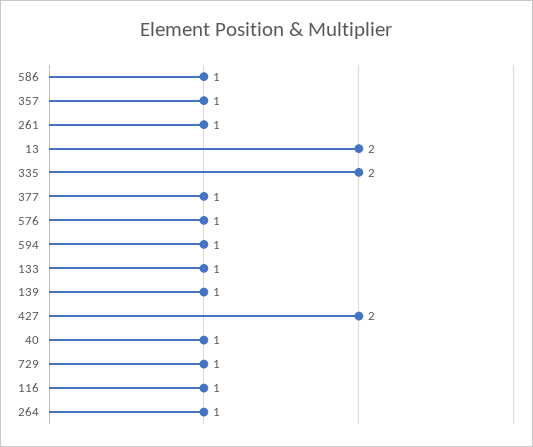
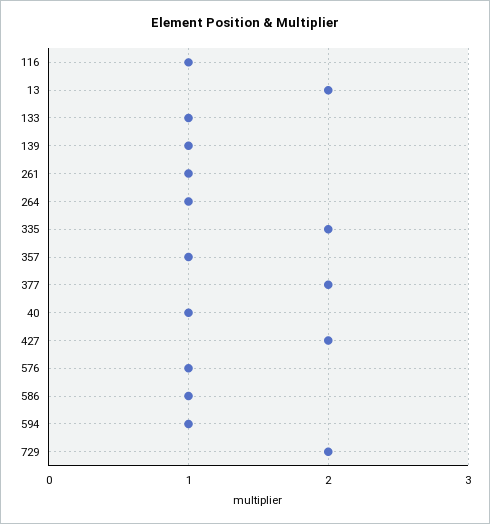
377: 1 -> 2
729: 1 -> 2

